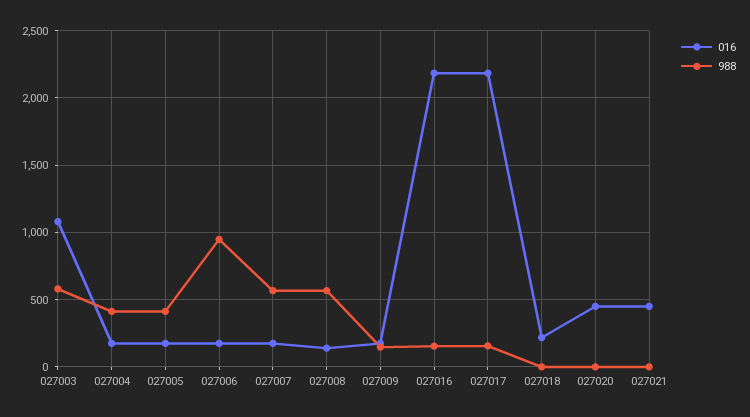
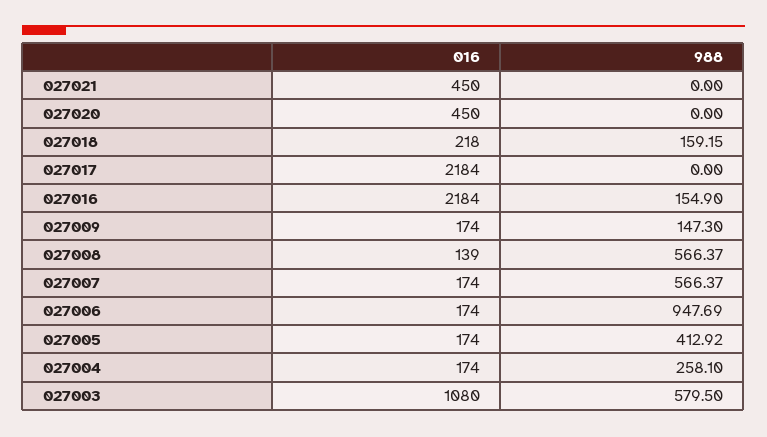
988, 027004: 400 -> 258.1
988, 027017: 150 -> 0
988, 027018: 0 -> 159.15

